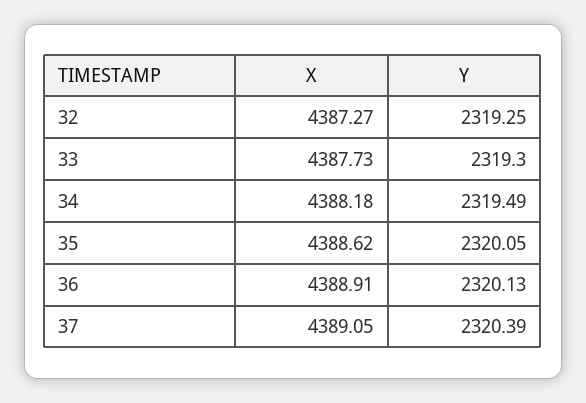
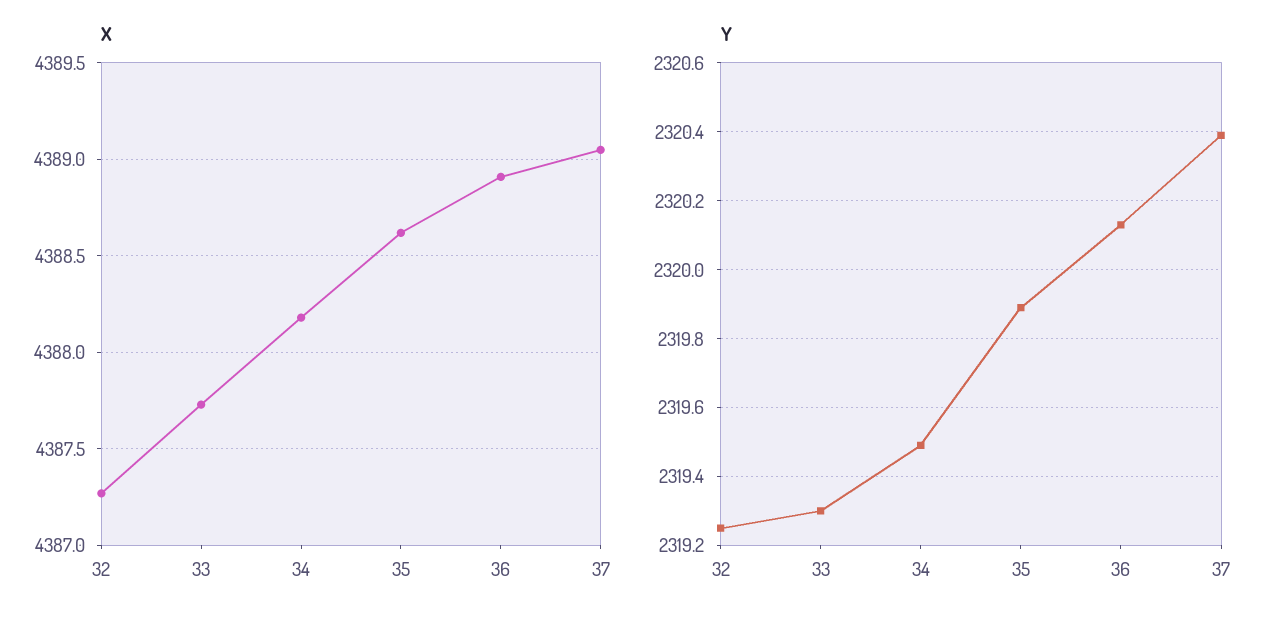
Y, 35: 2320.05 -> 2319.9

